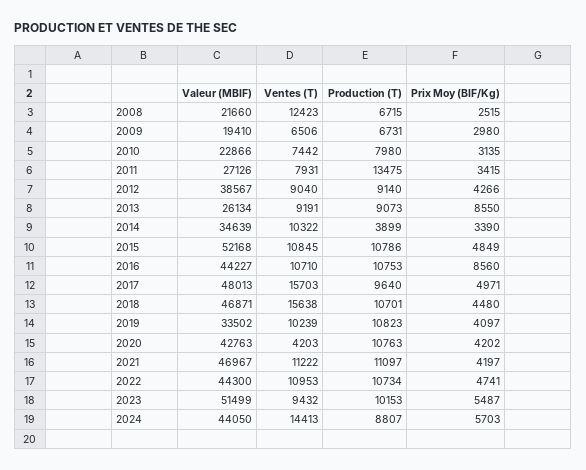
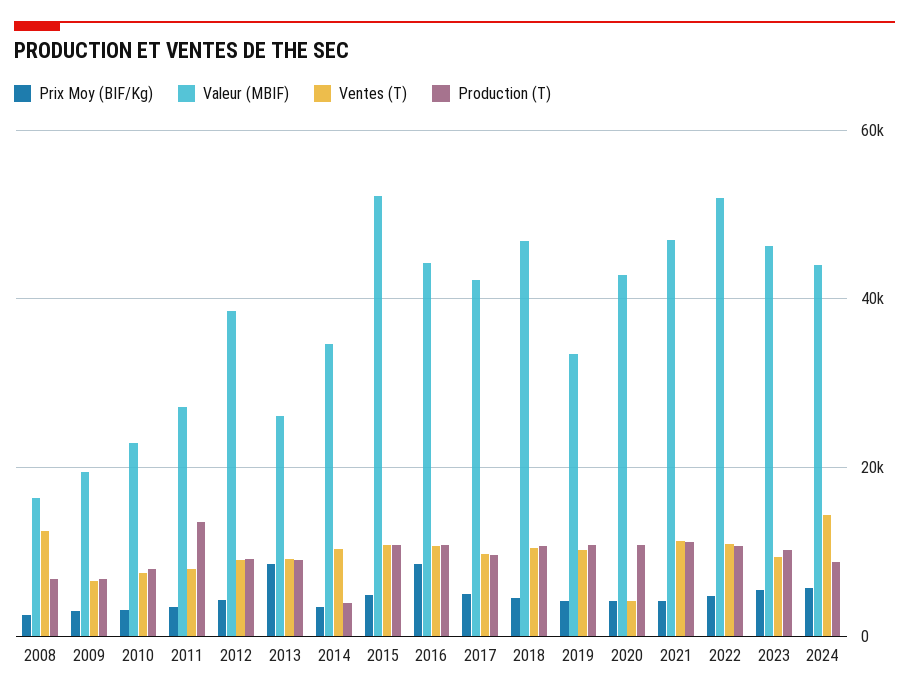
Valeur (MBIF), 2008: 21660 -> 16000
Valeur (MBIF), 2017: 48013 -> 42000
Ventes (T), 2017: 15703 -> 10000
Ventes (T), 2018: 15638 -> 10000
Valeur (MBIF), 2022: 44300 -> 52000
Valeur (MBIF), 2023: 51499 -> 46000

